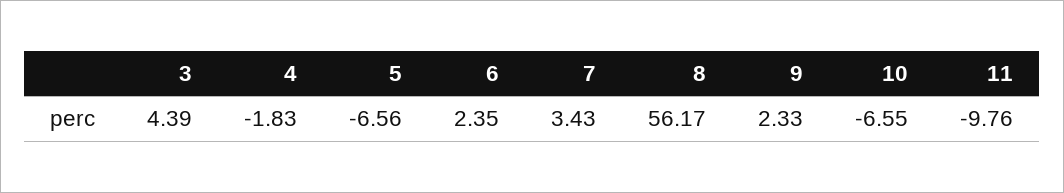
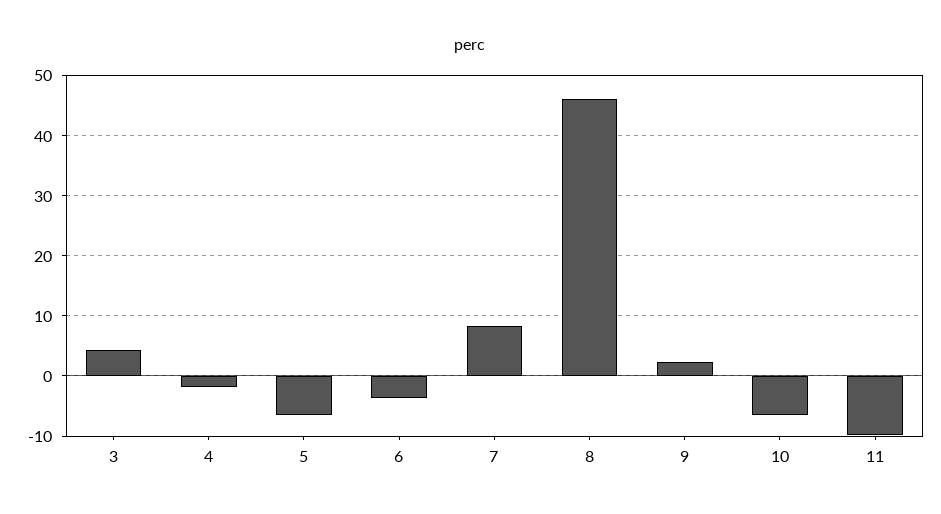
6: 2.35 -> -4
7: 3.43 -> 8
8: 56.17 -> 46

